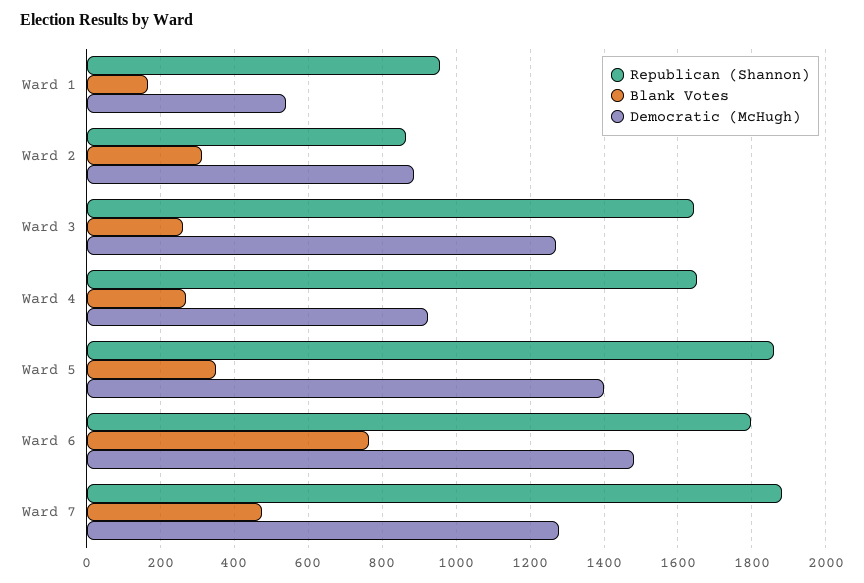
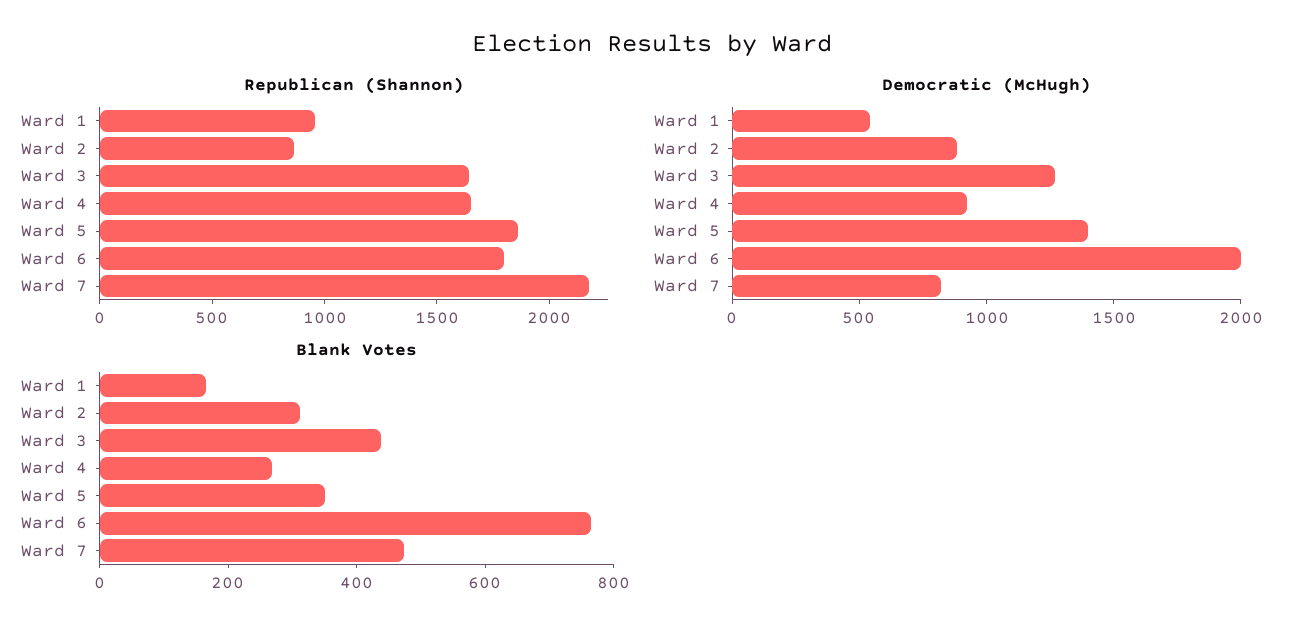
Blank Votes, Ward 3: 260 -> 450
Democratic (McHugh), Ward 6: 1480 -> 2000
Republican (Shannon), Ward 7: 1880 -> 2200
Democratic (McHugh), Ward 7: 1280 -> 800

